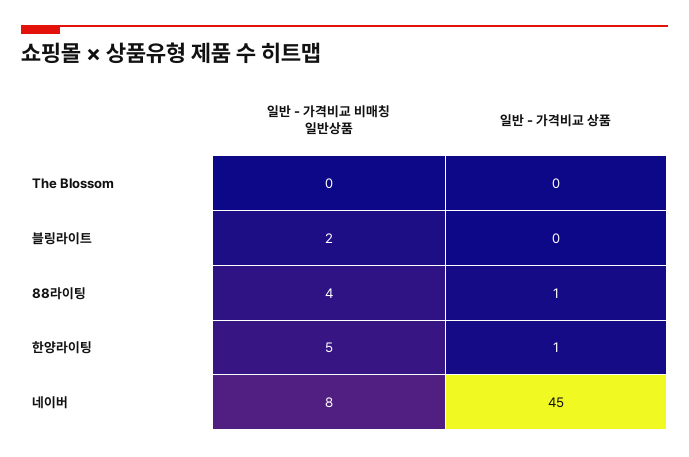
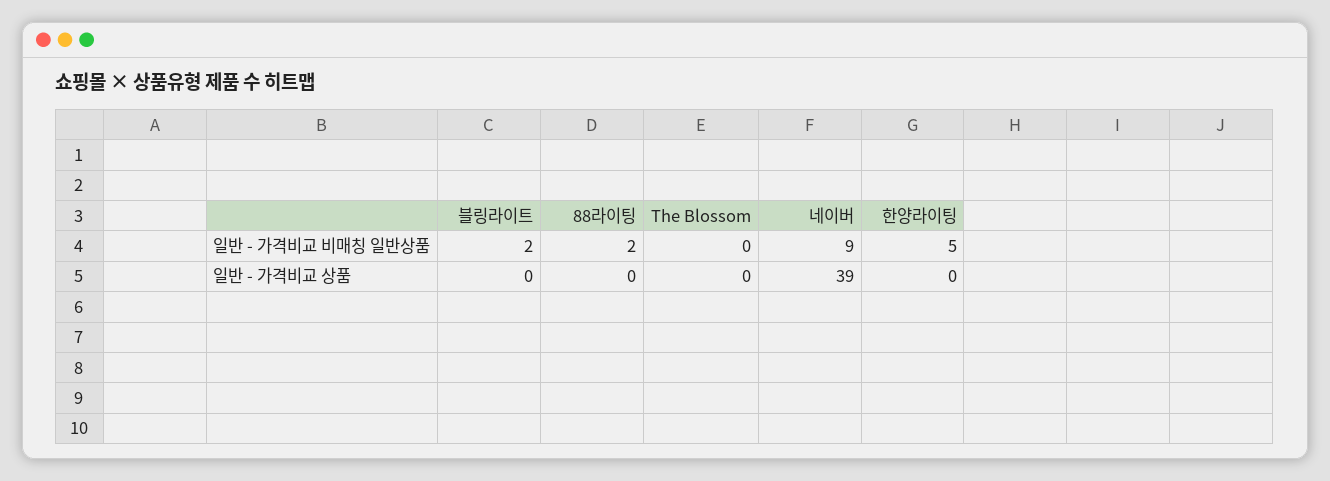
일반 - 가격비교 비매칭 일반상품, 88라이팅: 4 -> 2
일반 - 가격비교 상품, 88라이팅: 1 -> 0
일반 - 가격비교 상품, 한양라이팅: 1 -> 0
일반 - 가격비교 비매칭 일반상품, 네이버: 8 -> 9
일반 - 가격비교 상품, 네이버: 45 -> 39

